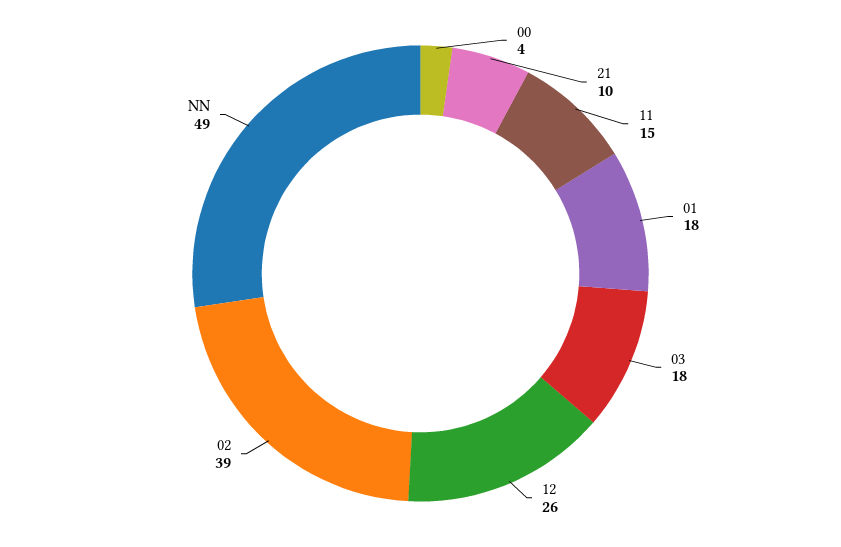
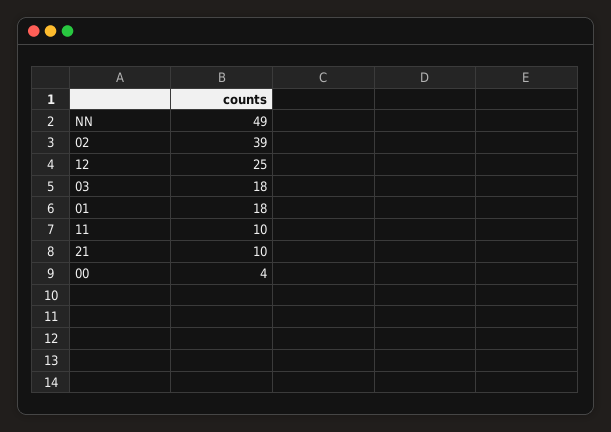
11: 15 -> 10
12: 26 -> 25

